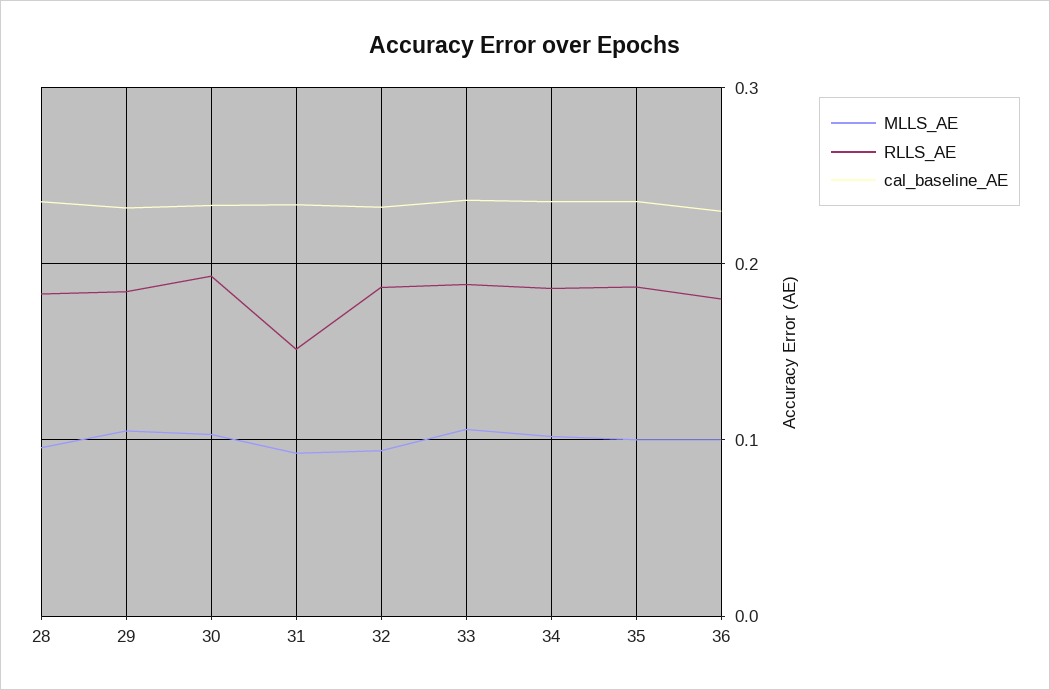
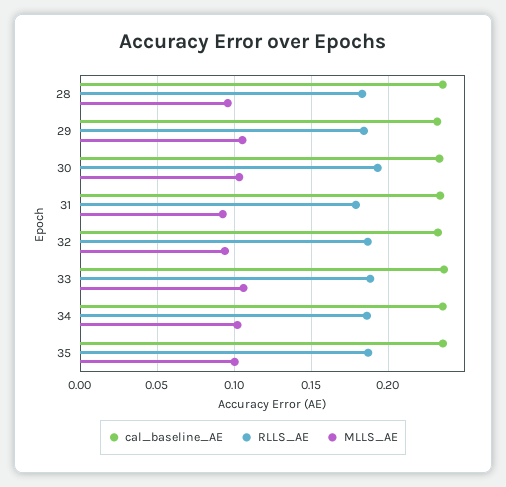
RLLS_AE, 31: 0.15 -> 0.18
MLLS_AE, 36: 0.1 -> none
RLLS_AE, 36: 0.18 -> none
cal_baseline_AE, 36: 0.23 -> none

